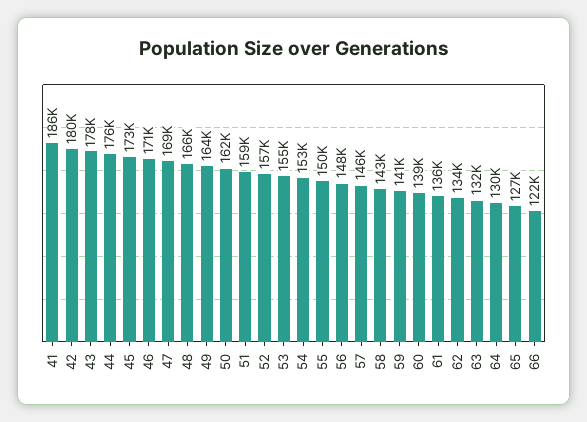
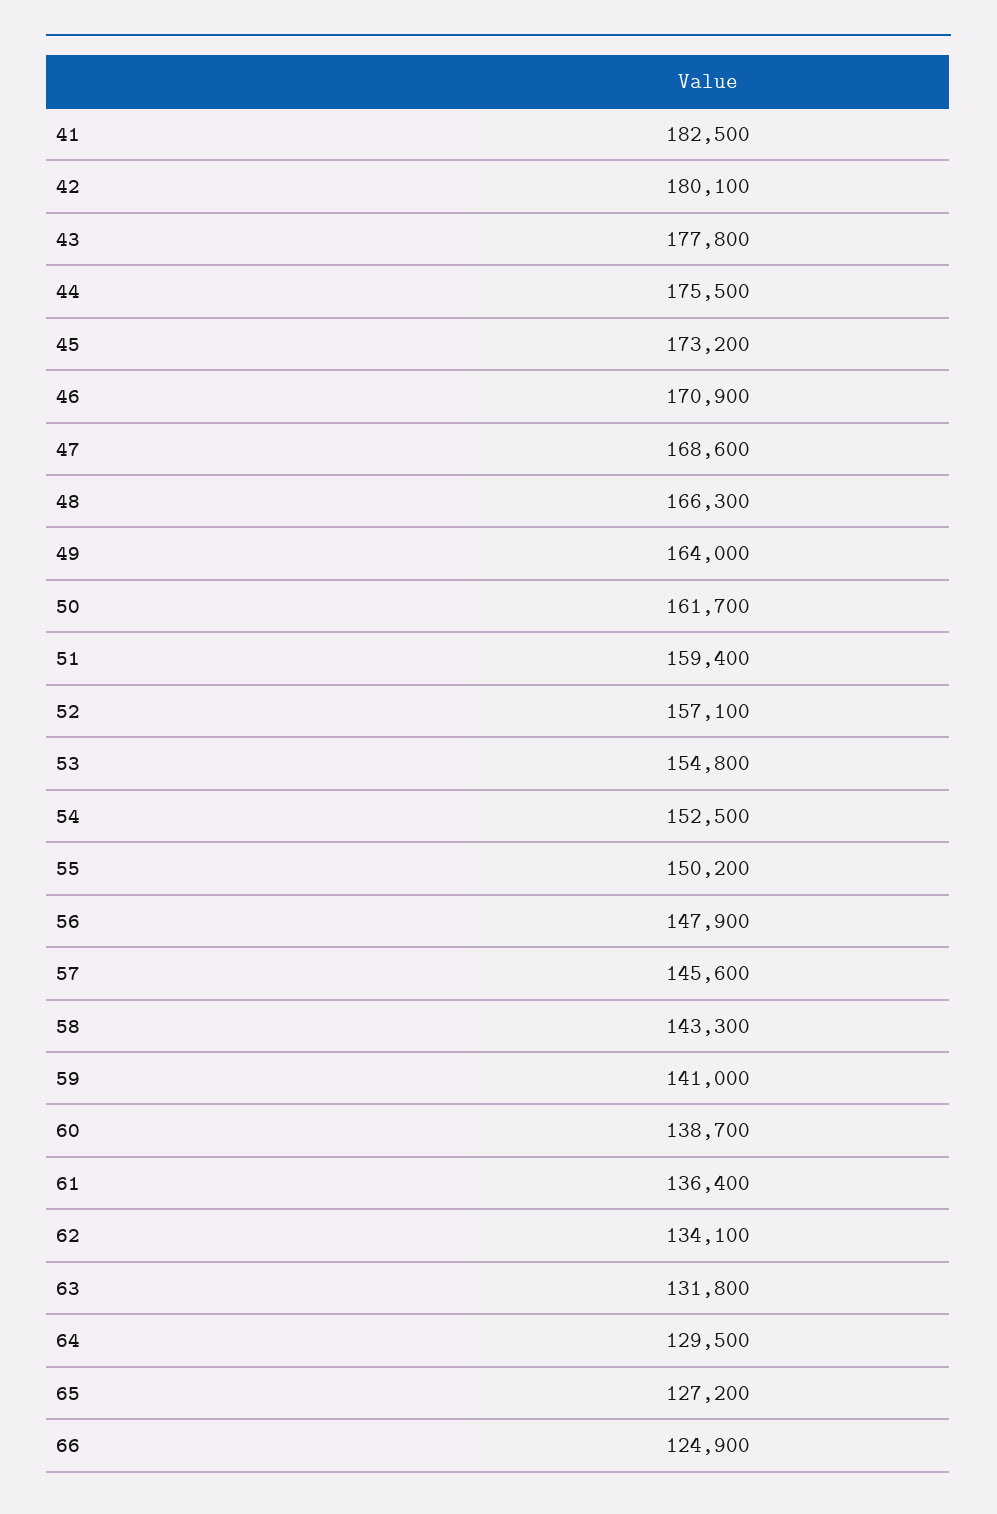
41: 186000 -> 182500
66: 122000 -> 124900

